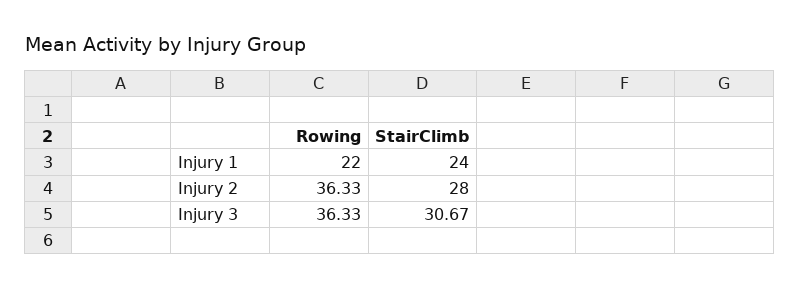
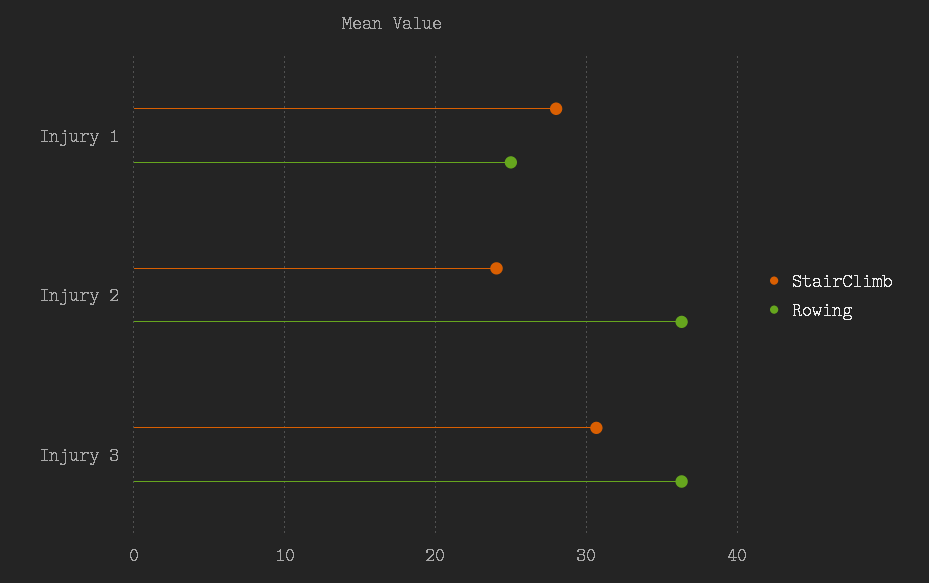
Rowing, Injury 1: 22 -> 25
StairClimb, Injury 1: 24 -> 28
StairClimb, Injury 2: 28 -> 24

